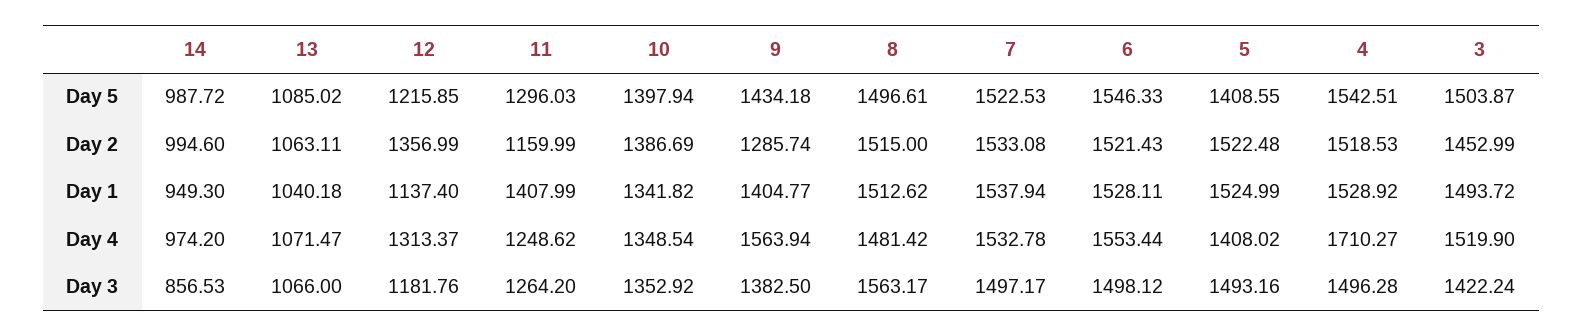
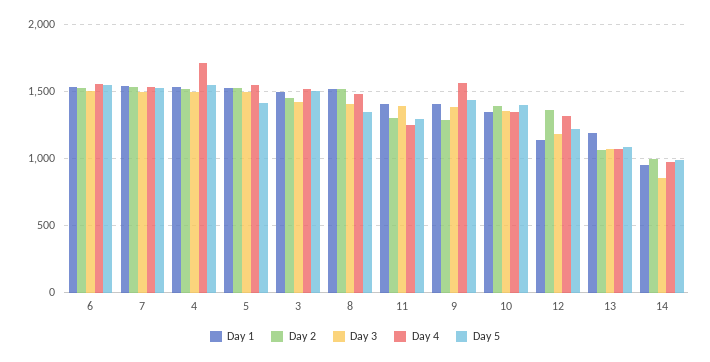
Day 5, 8: 1496.61 -> 1350
Day 2, 11: 1159.99 -> 1300
Day 1, 13: 1040.18 -> 1200
Day 4, 5: 1408.02 -> 1550
Day 3, 11: 1264.2 -> 1400
Day 3, 8: 1563.17 -> 1400

